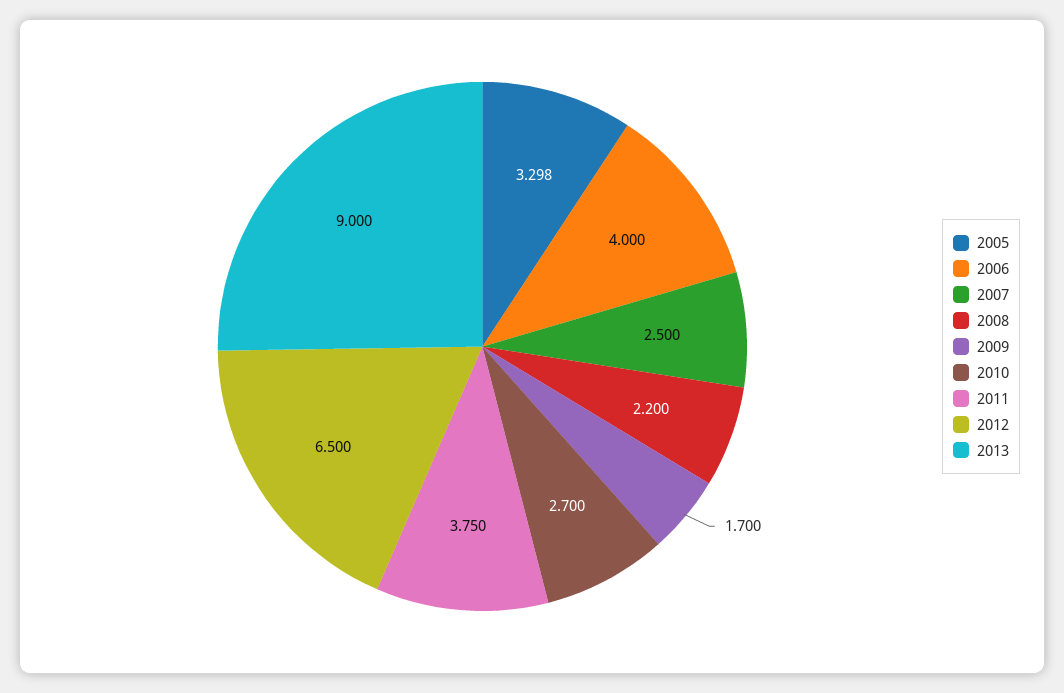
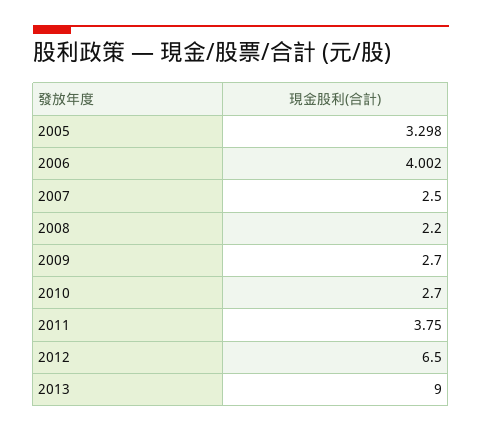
2006: 4 -> 4.002
2009: 1.7 -> 2.7

